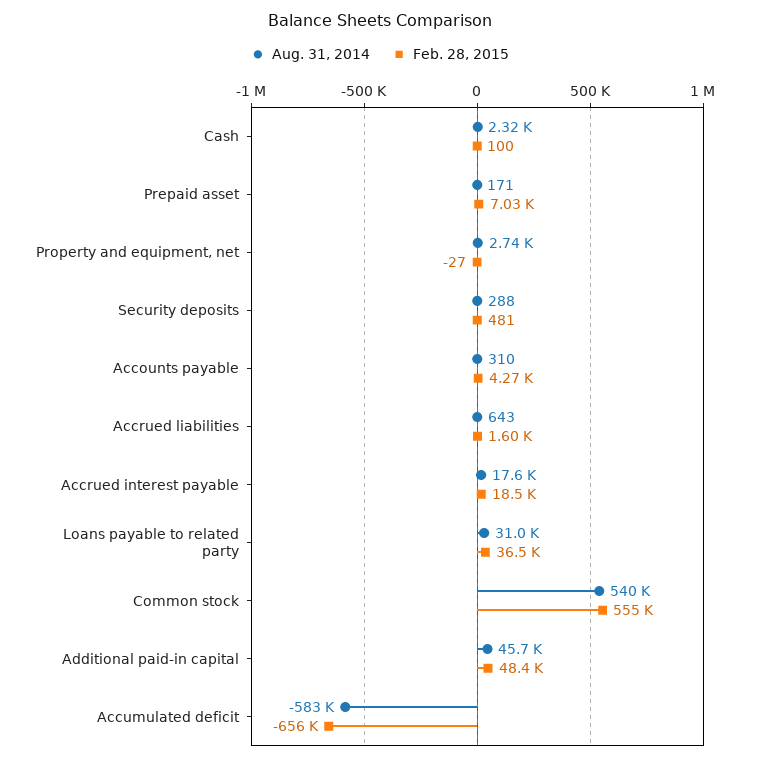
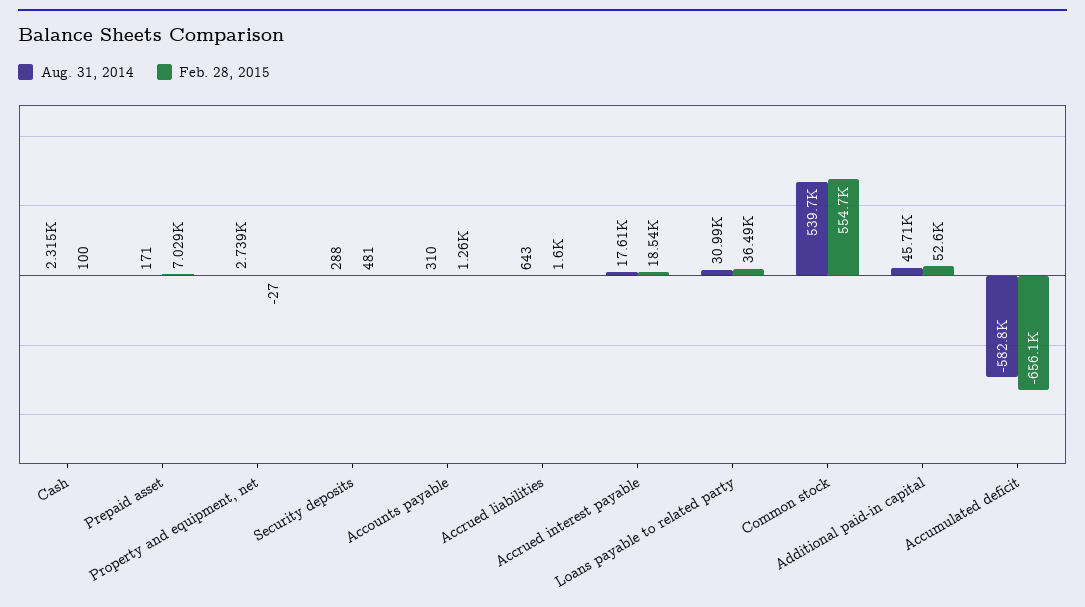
Feb. 28, 2015, Accounts payable: 4270 -> 1260
Feb. 28, 2015, Additional paid-in capital: 48400 -> 52600

